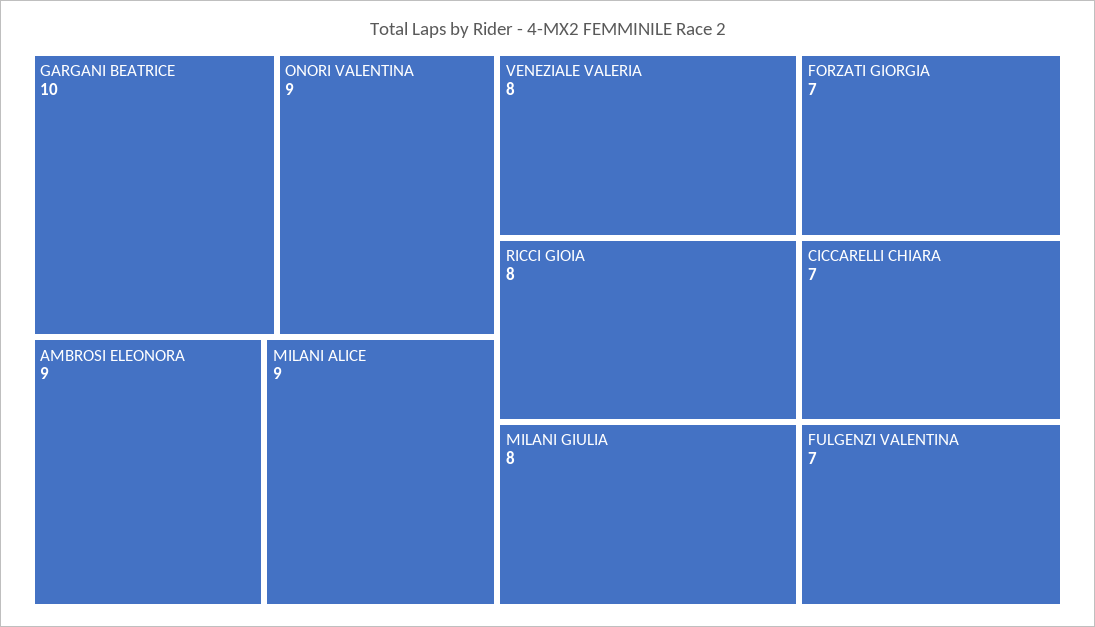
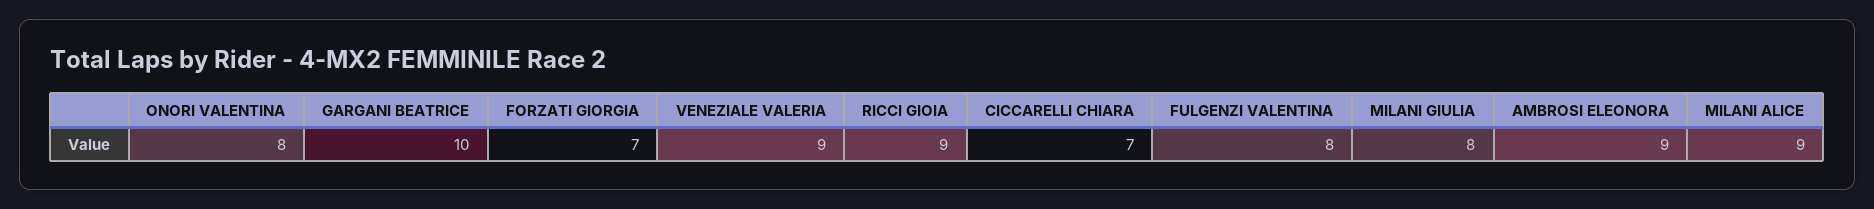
ONORI VALENTINA: 9 -> 8
VENEZIALE VALERIA: 8 -> 9
RICCI GIOIA: 8 -> 9
FULGENZI VALENTINA: 7 -> 8

